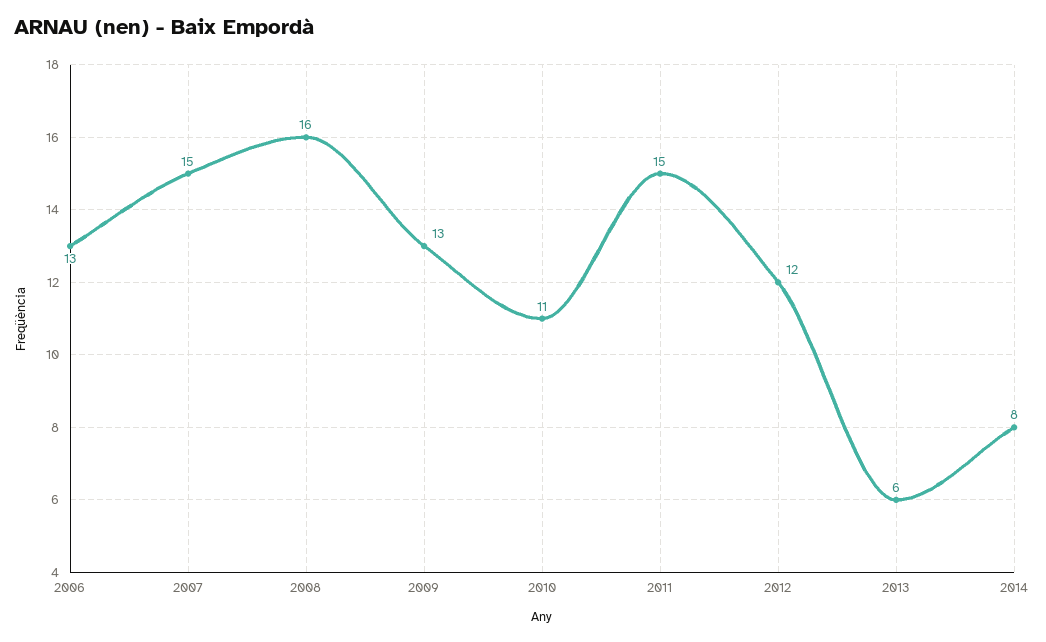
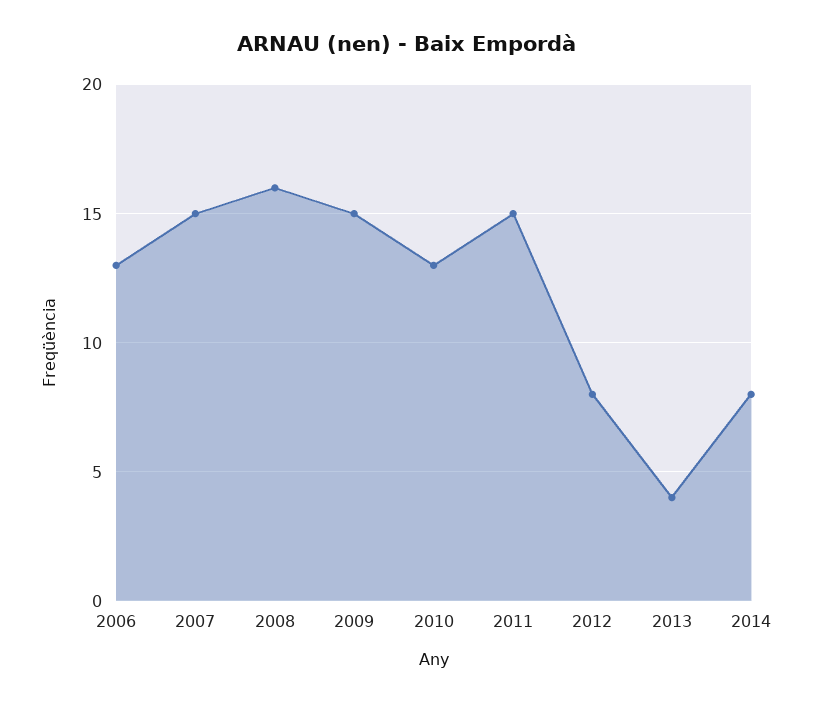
2009: 13 -> 15
2010: 11 -> 13
2012: 12 -> 8
2013: 6 -> 4

